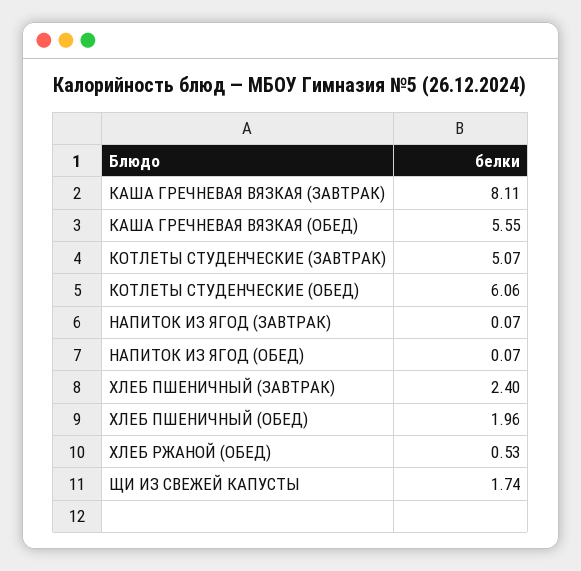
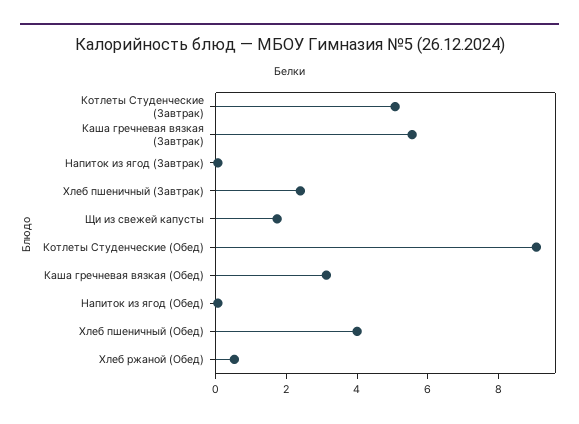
КАША ГРЕЧНЕВАЯ ВЯЗКАЯ (ЗАВТРАК): 8.11 -> 5.5
КАША ГРЕЧНЕВАЯ ВЯЗКАЯ (ОБЕД): 5.55 -> 3
КОТЛЕТЫ СТУДЕНЧЕСКИЕ (ОБЕД): 6.06 -> 9
ХЛЕБ ПШЕНИЧНЫЙ (ОБЕД): 1.96 -> 4

